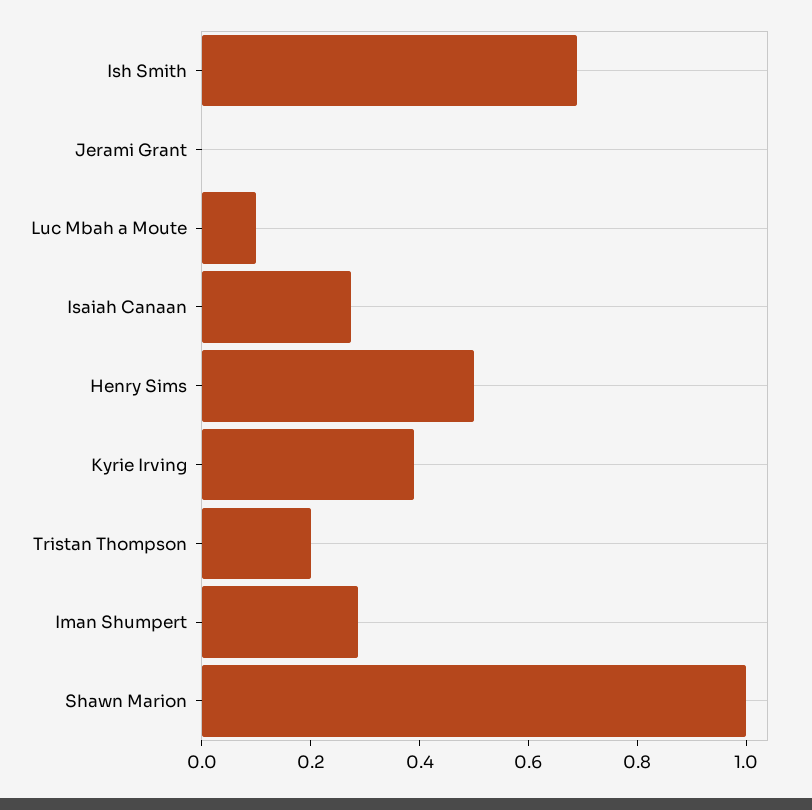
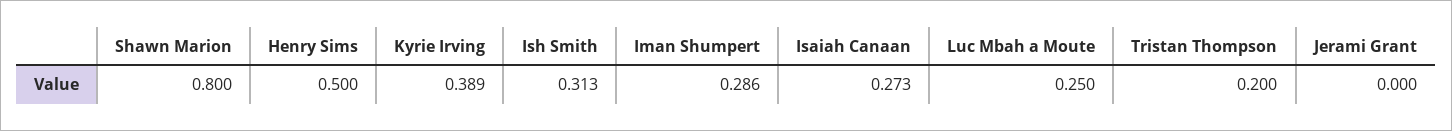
Ish Smith: 0.7 -> 0.313
Luc Mbah a Moute: 0.1 -> 0.25
Shawn Marion: 1 -> 0.8

